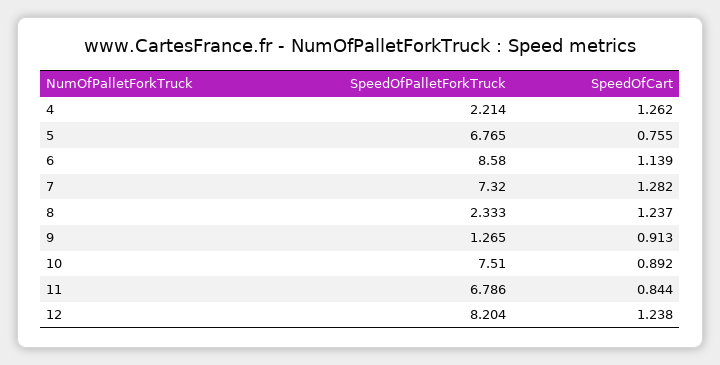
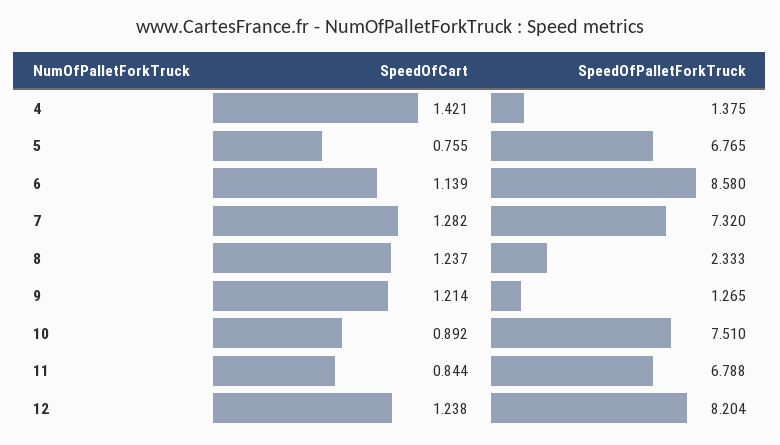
SpeedOfPalletForkTruck, 4: 2.214 -> 1.375
SpeedOfCart, 4: 1.262 -> 1.421
SpeedOfCart, 9: 0.913 -> 1.214
SpeedOfPalletForkTruck, 11: 6.786 -> 6.788

